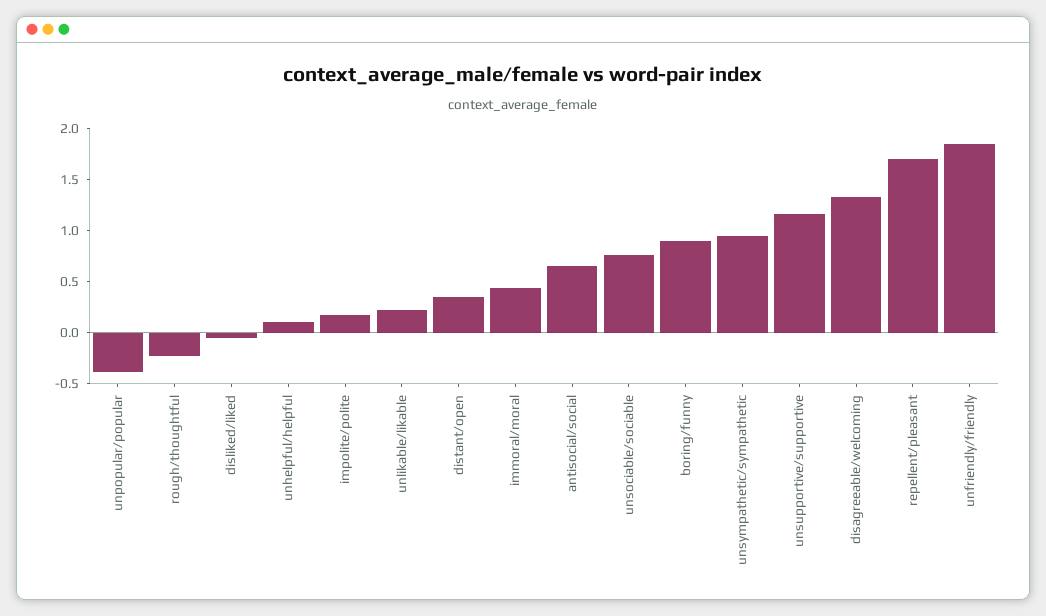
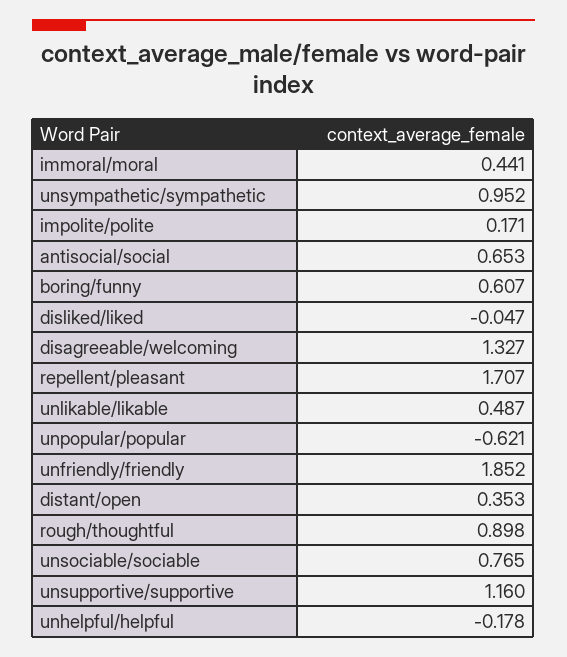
unpopular/popular: -0.4 -> -0.621
rough/thoughtful: -0.2 -> 0.898
unhelpful/helpful: 0.1 -> -0.178
unlikable/likable: 0.2 -> 0.487
boring/funny: 0.9 -> 0.607

